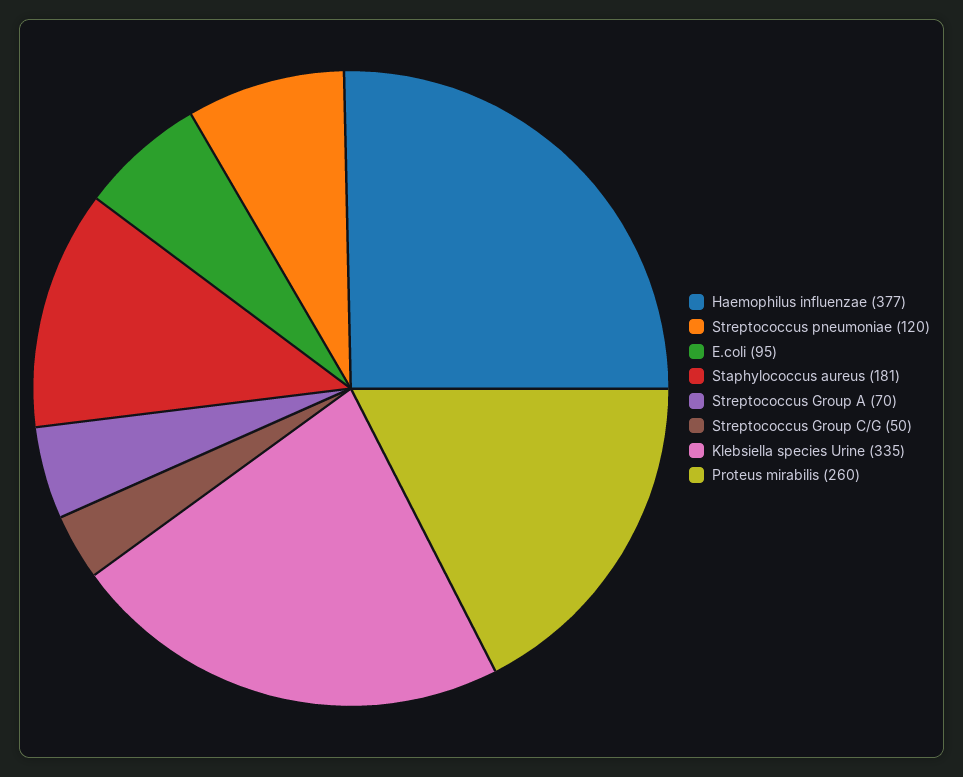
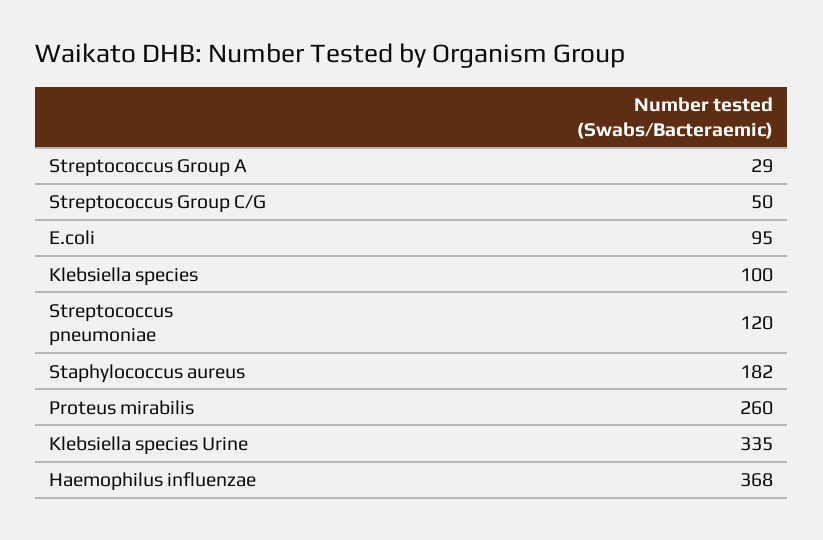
Haemophilus influenzae: 377 -> 368
Staphylococcus aureus: 181 -> 182
Streptococcus Group A: 70 -> 29
Klebsiella species: none -> 100

